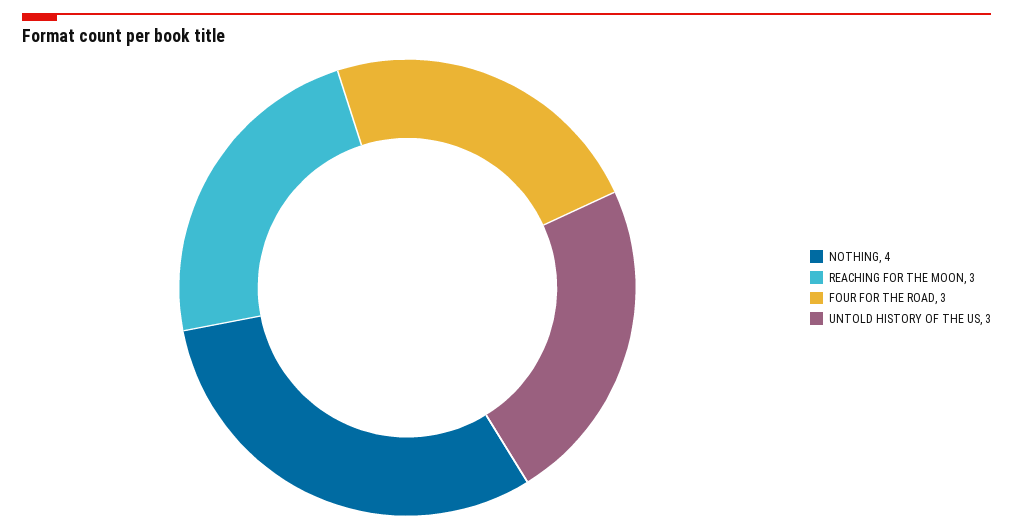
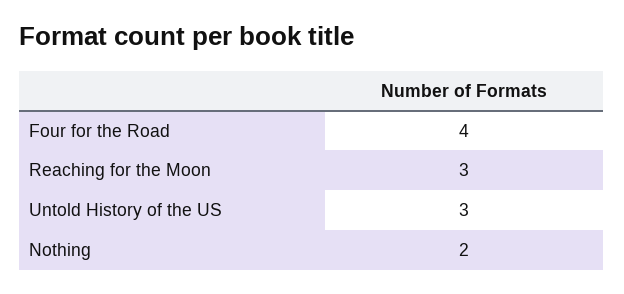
NOTHING: 4 -> 2
FOUR FOR THE ROAD: 3 -> 4

